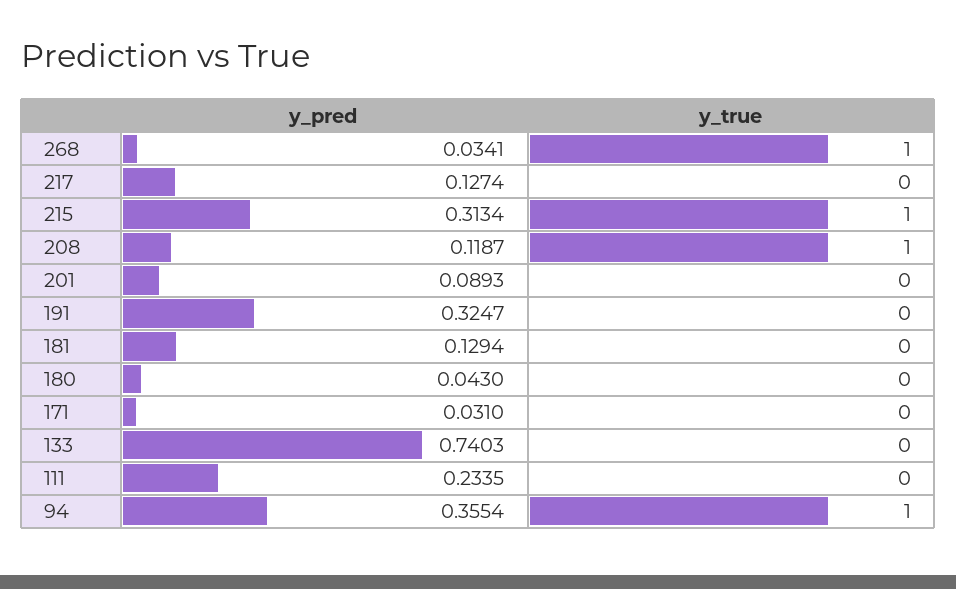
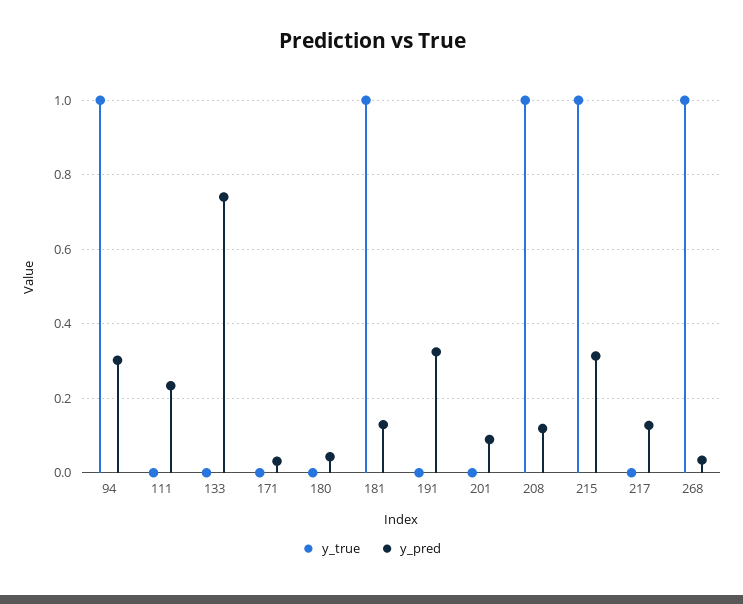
y_true, 181: 0 -> 1
y_pred, 94: 0.3554 -> 0.3

